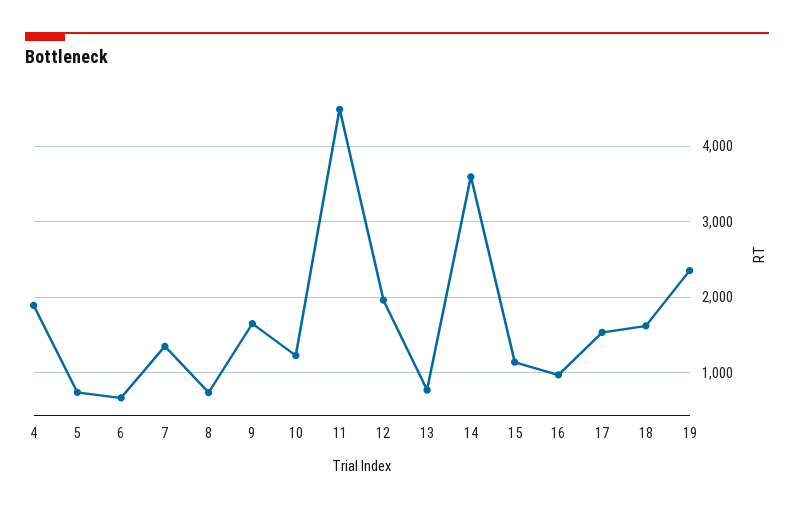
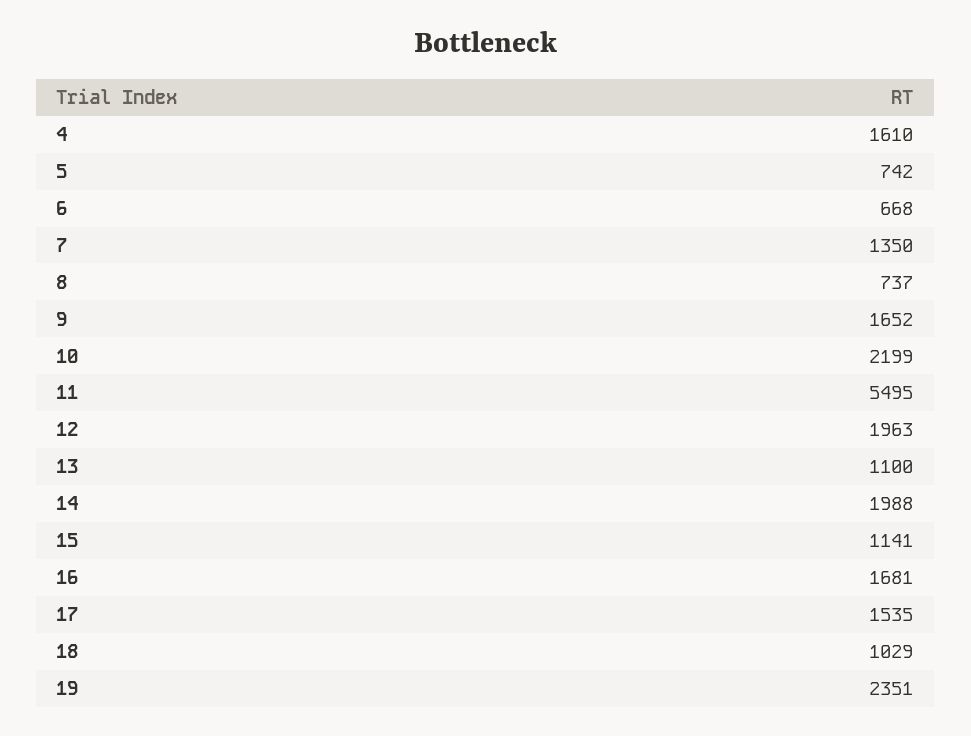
4: 1900 -> 1610
10: 1200 -> 2199
11: 4500 -> 5495
13: 800 -> 1100
14: 3600 -> 1988
16: 1000 -> 1681
18: 1600 -> 1029

